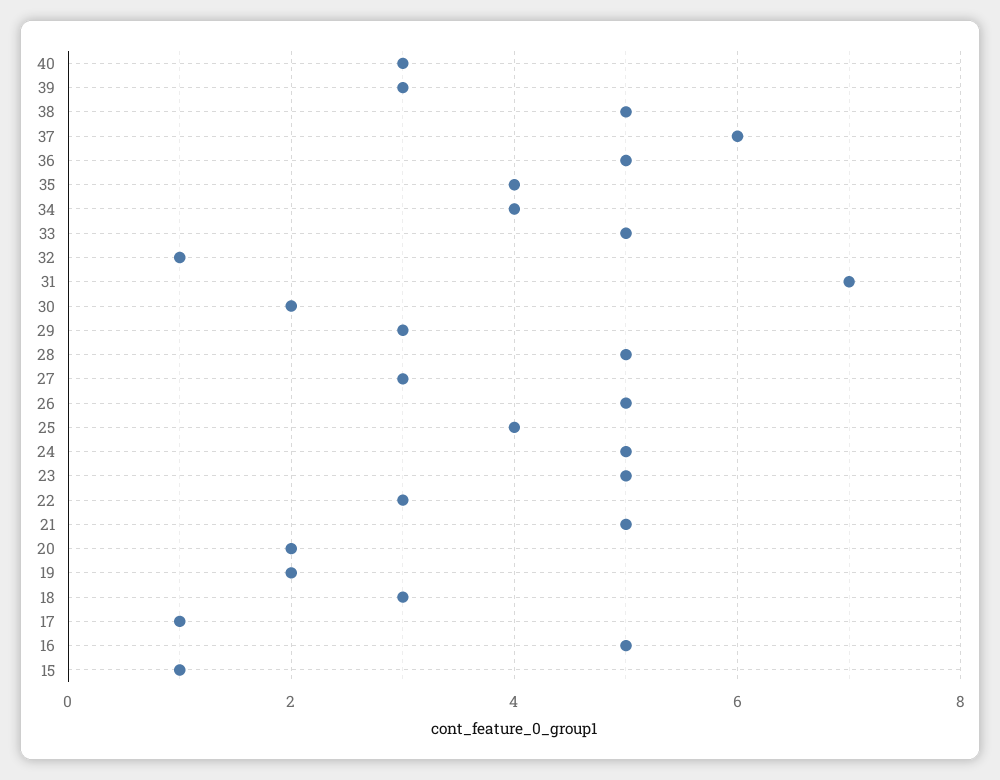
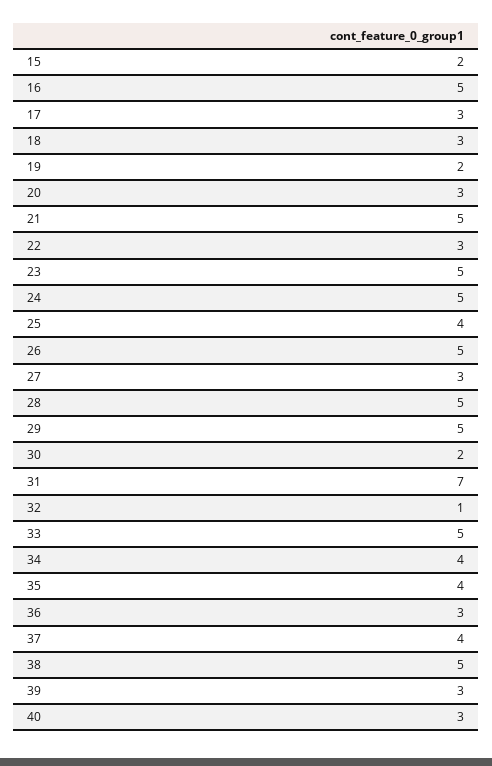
37: 6 -> 4
36: 5 -> 3
29: 3 -> 5
20: 2 -> 3
17: 1 -> 3
15: 1 -> 2

